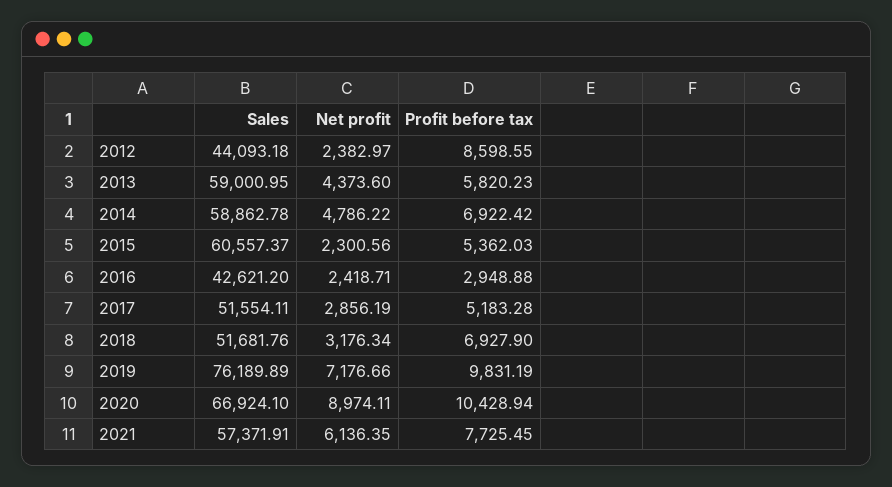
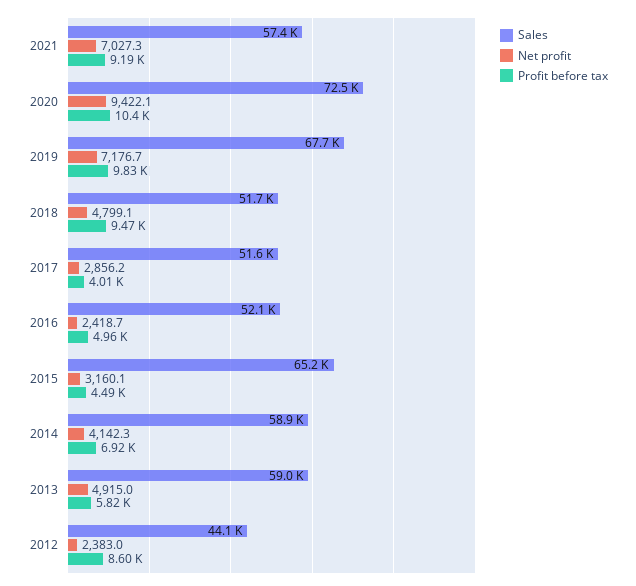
Net profit, 2013: 4373.6 -> 4915
Net profit, 2014: 4786.22 -> 4142.3
Sales, 2015: 60557.37 -> 65200
Net profit, 2015: 2300.56 -> 3160.1
Profit before tax, 2015: 5362.03 -> 4490
Sales, 2016: 42621.2 -> 52100
Profit before tax, 2016: 2948.88 -> 4960
Profit before tax, 2017: 5183.28 -> 4010
Net profit, 2018: 3176.34 -> 4799.1
Profit before tax, 2018: 6927.9 -> 9470
Sales, 2019: 76189.89 -> 67700
Sales, 2020: 66924.1 -> 72500
Net profit, 2020: 8974.11 -> 9422.1
Net profit, 2021: 6136.35 -> 7027.3
Profit before tax, 2021: 7725.45 -> 9190

